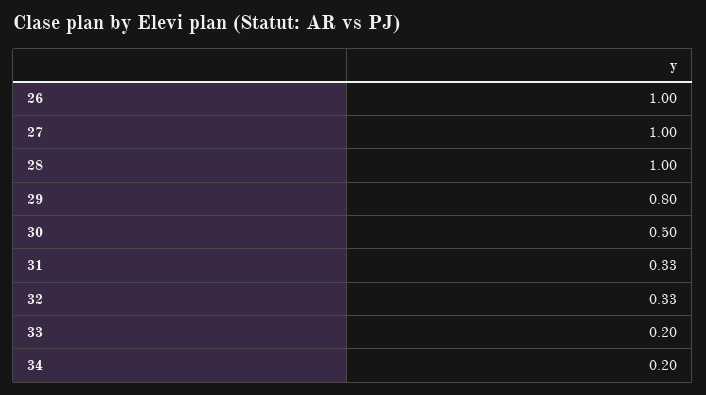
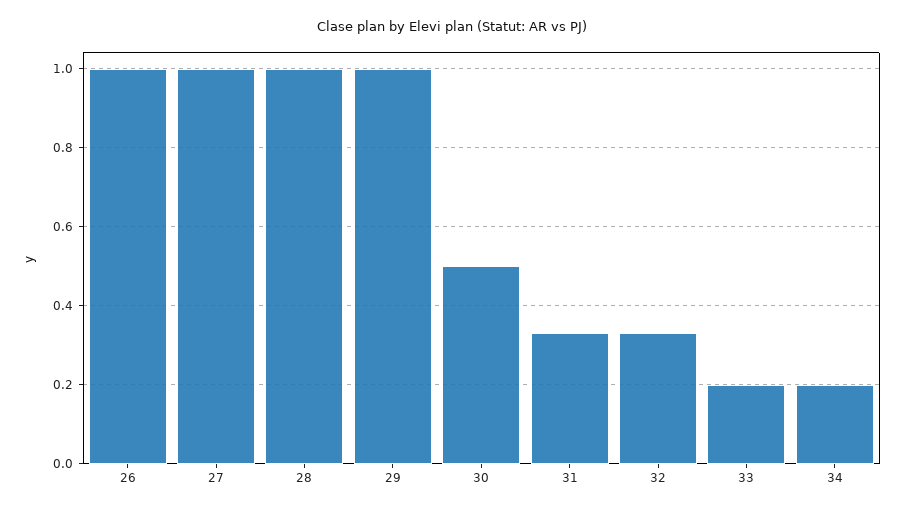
29: 0.8 -> 1

